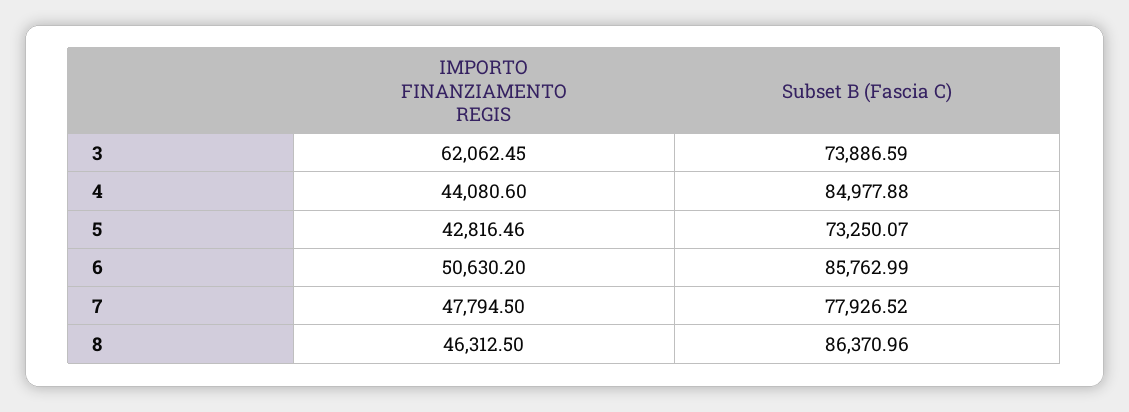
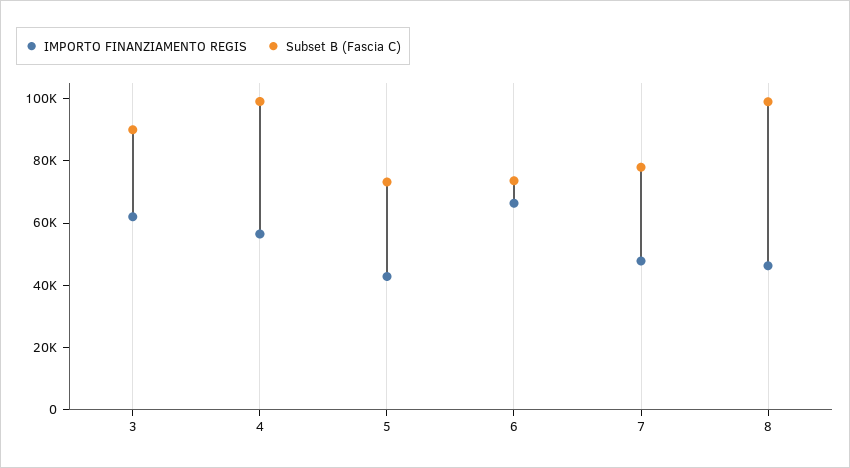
Subset B (Fascia C), 3: 73886.59 -> 90000
IMPORTO FINANZIAMENTO REGIS, 4: 44080.6 -> 55000
Subset B (Fascia C), 4: 84977.88 -> 100000
IMPORTO FINANZIAMENTO REGIS, 6: 50630.2 -> 65000
Subset B (Fascia C), 6: 85762.99 -> 75000
Subset B (Fascia C), 8: 86370.96 -> 100000

